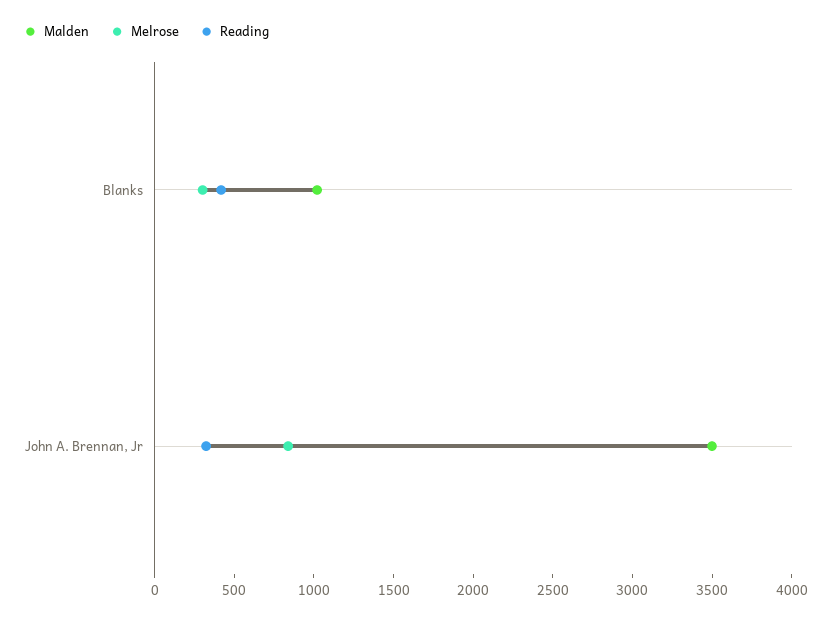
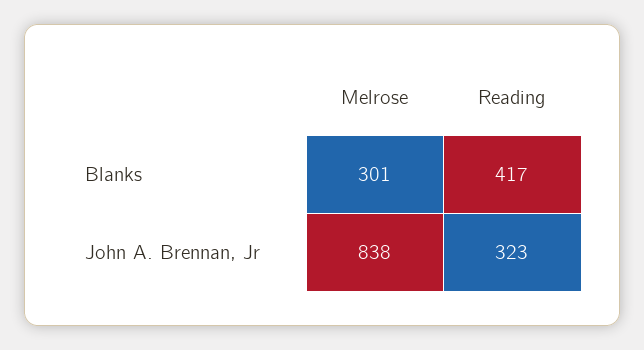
Malden, Blanks: 1000 -> none
Malden, John A. Brennan, Jr: 3500 -> none

